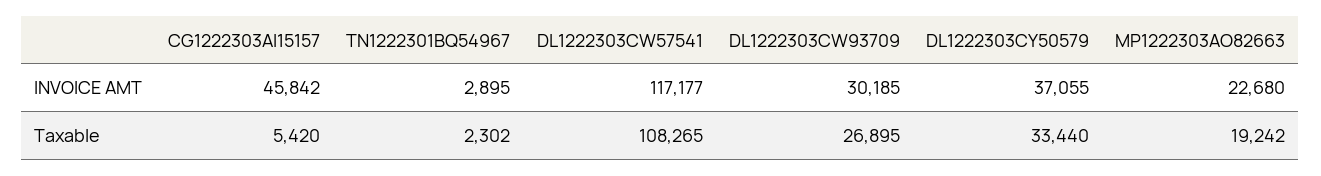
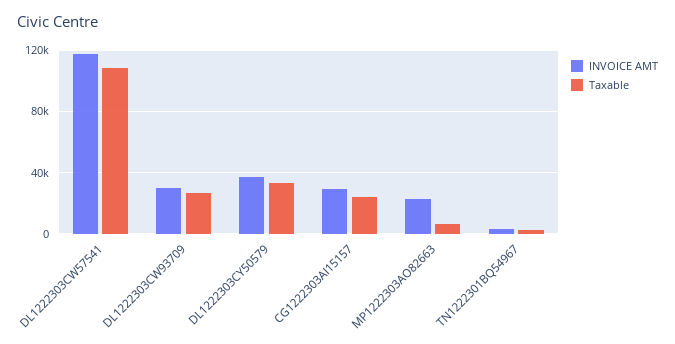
INVOICE AMT, CG1222303AI15157: 45842 -> 30000
Taxable, CG1222303AI15157: 5420 -> 25000
Taxable, MP1222303AO82663: 19242 -> 5000

